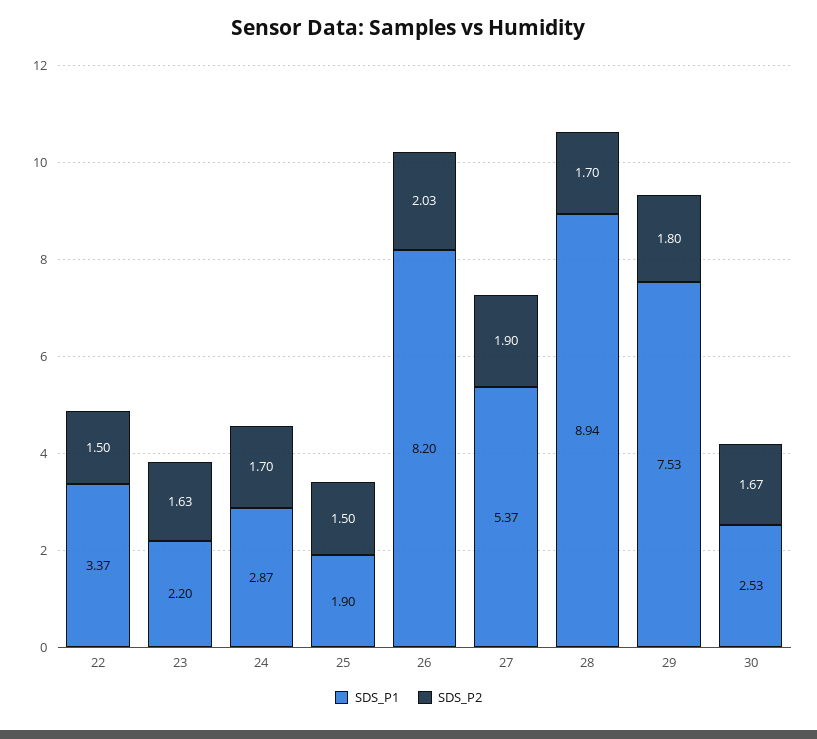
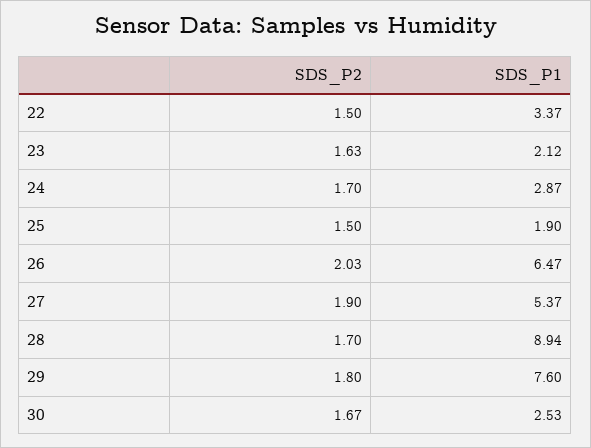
SDS_P1, 23: 2.2 -> 2.12
SDS_P1, 26: 8.2 -> 6.47
SDS_P1, 29: 7.53 -> 7.6

